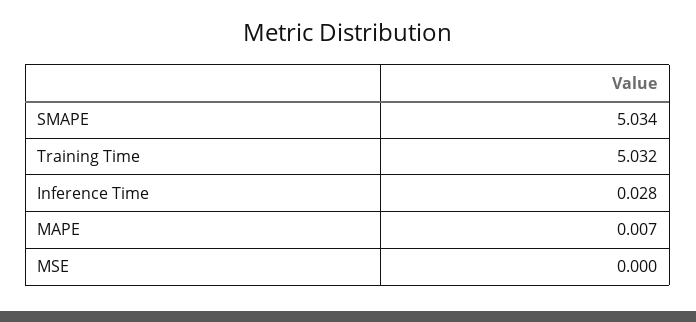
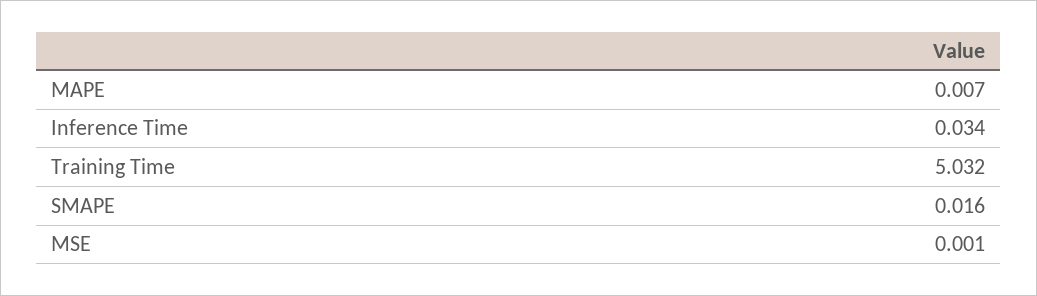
SMAPE: 5.034 -> 0.016
Inference Time: 0.028 -> 0.034
MSE: 0 -> 0.001

